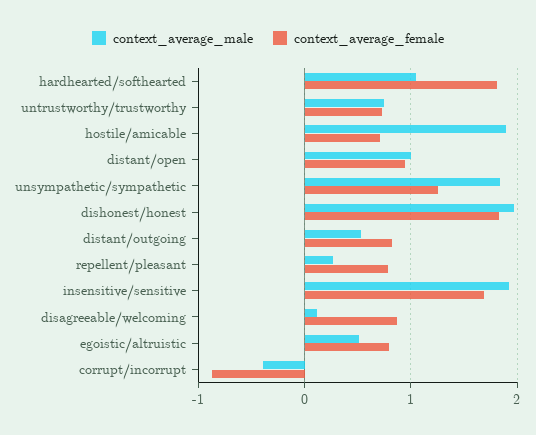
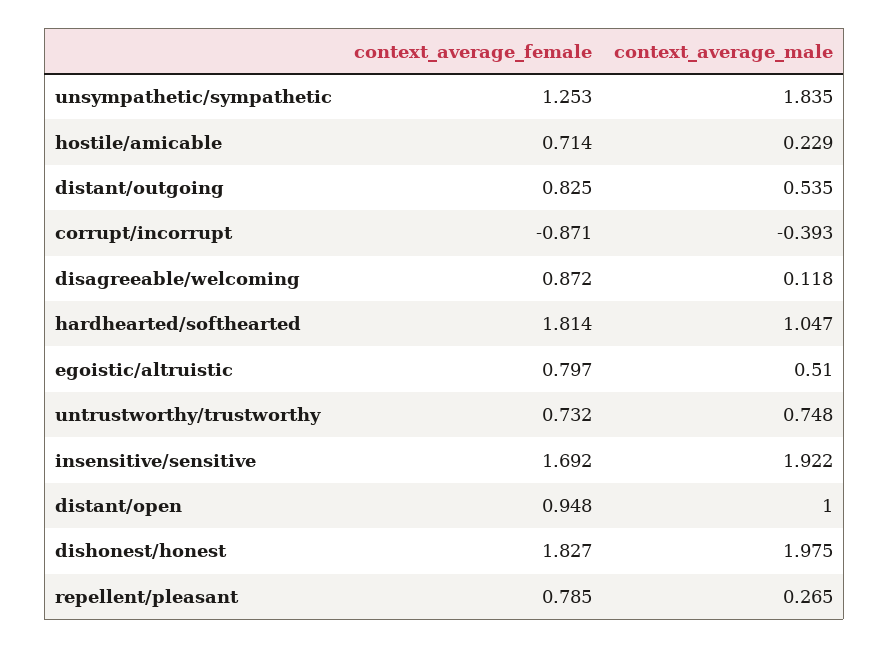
context_average_male, hostile/amicable: 1.9 -> 0.229

